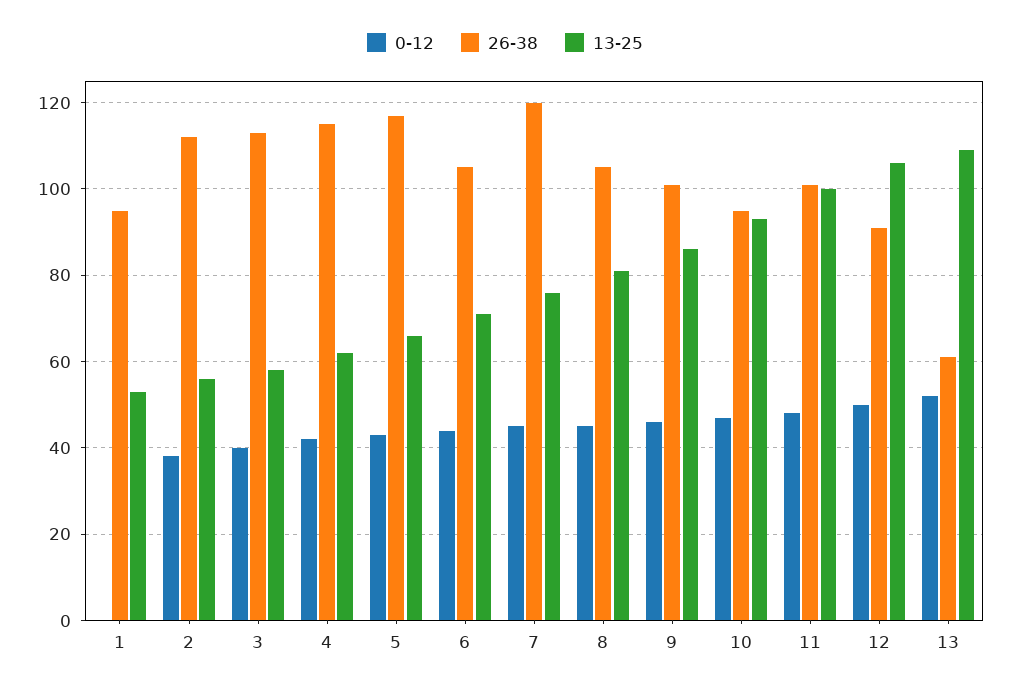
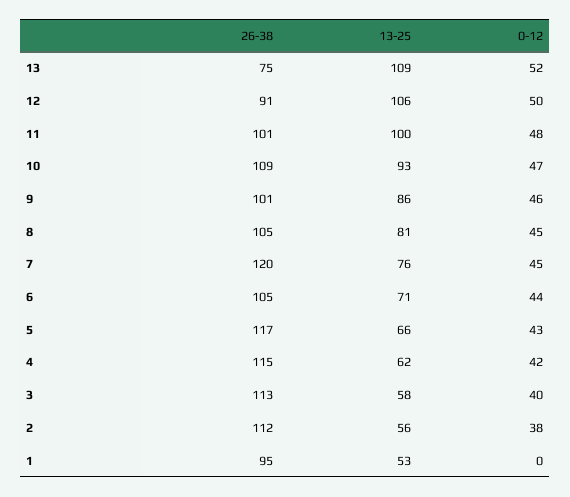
26-38, 10: 95 -> 109
26-38, 13: 60 -> 75

